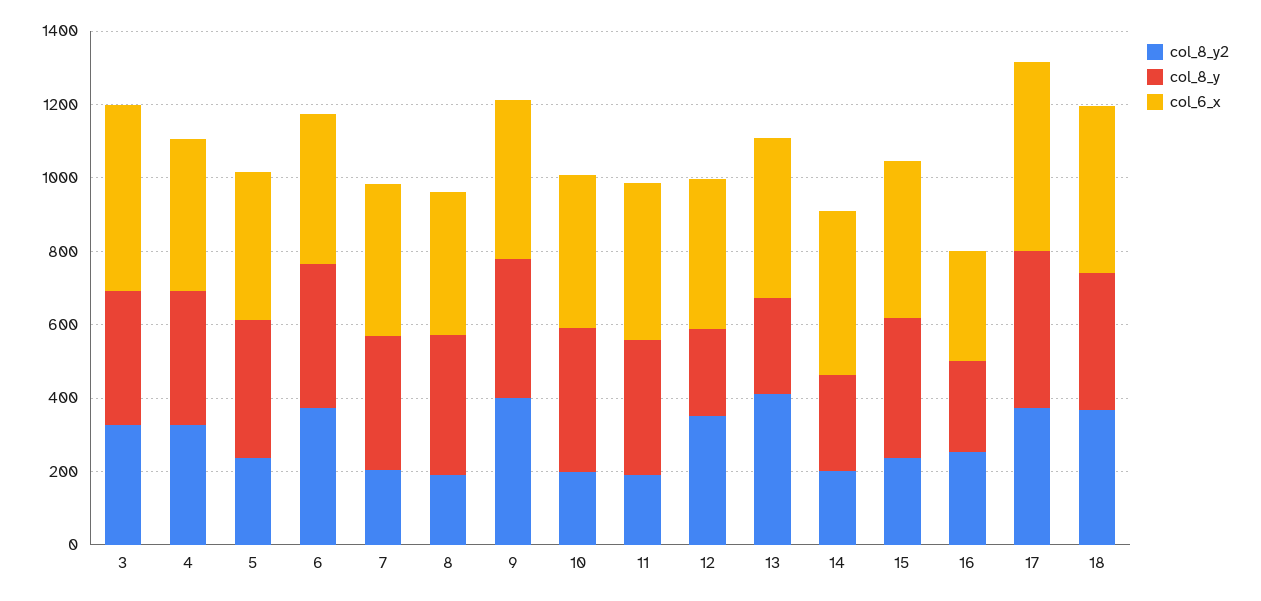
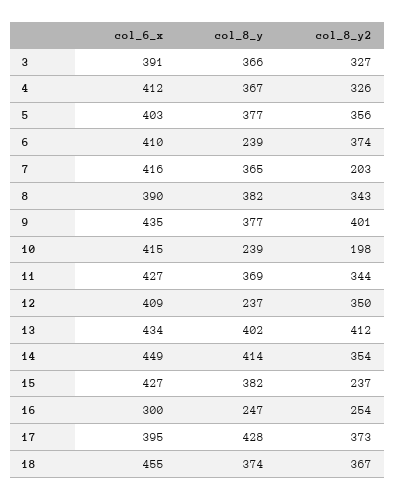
col_6_x, 3: 500 -> 391
col_8_y2, 5: 250 -> 356
col_8_y, 6: 400 -> 239
col_8_y2, 8: 200 -> 343
col_8_y, 10: 400 -> 239
col_8_y2, 11: 200 -> 344
col_8_y, 13: 250 -> 402
col_8_y2, 14: 200 -> 354
col_8_y, 14: 250 -> 414
col_6_x, 17: 500 -> 395

